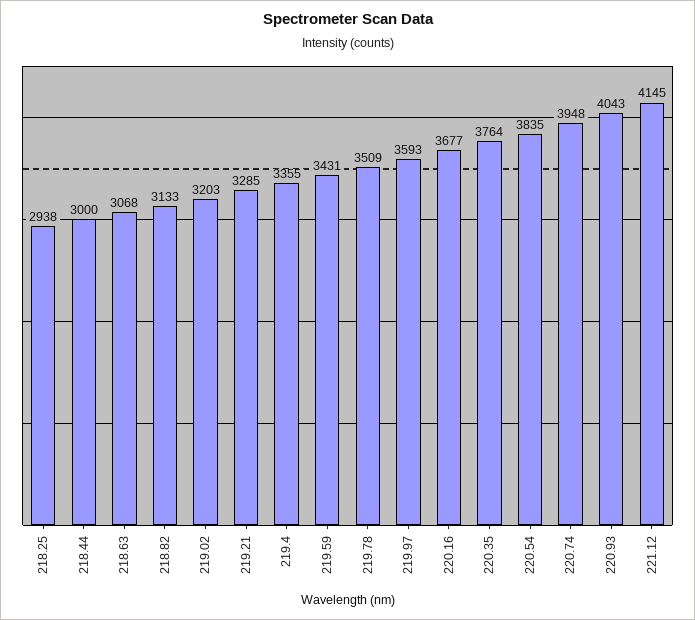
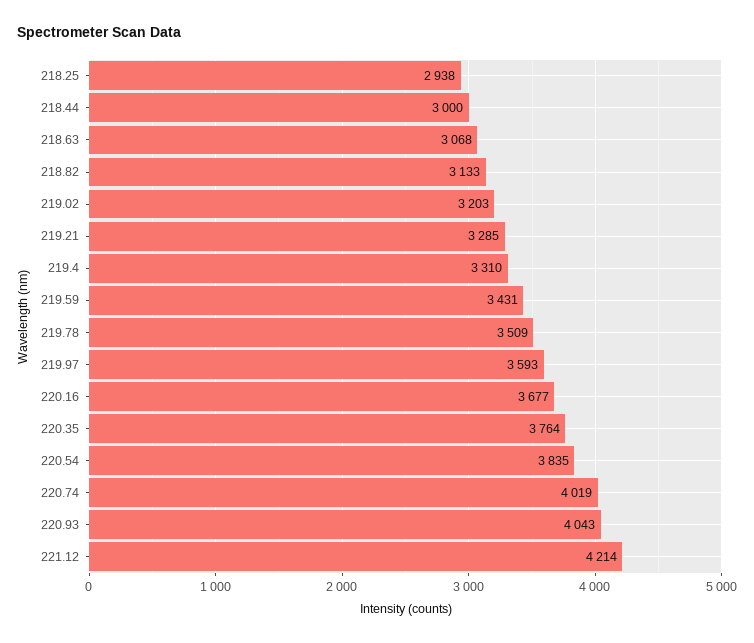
219.4: 3355 -> 3310
220.74: 3948 -> 4019
221.12: 4145 -> 4214

